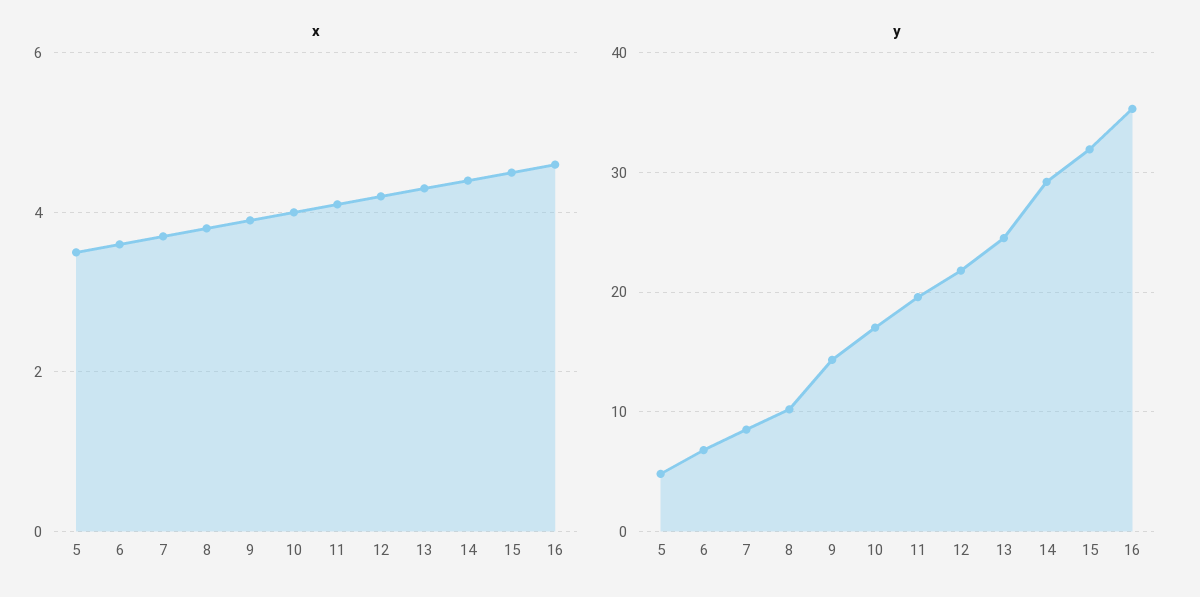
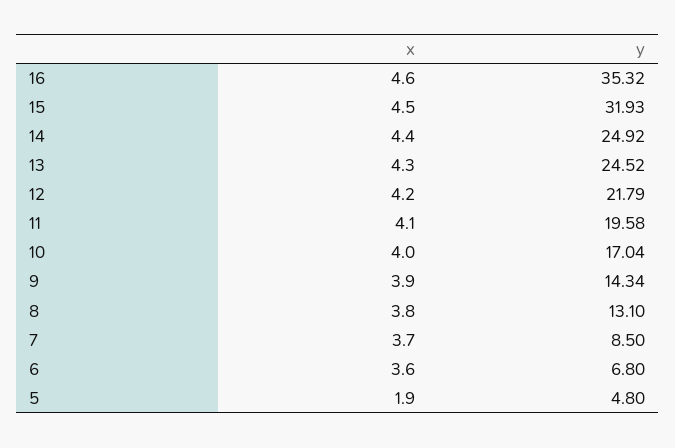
x, 5: 3.5 -> 1.9
y, 8: 10 -> 13.1
y, 14: 29 -> 24.92

